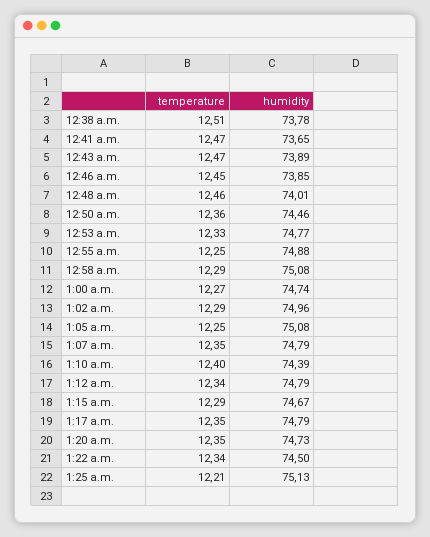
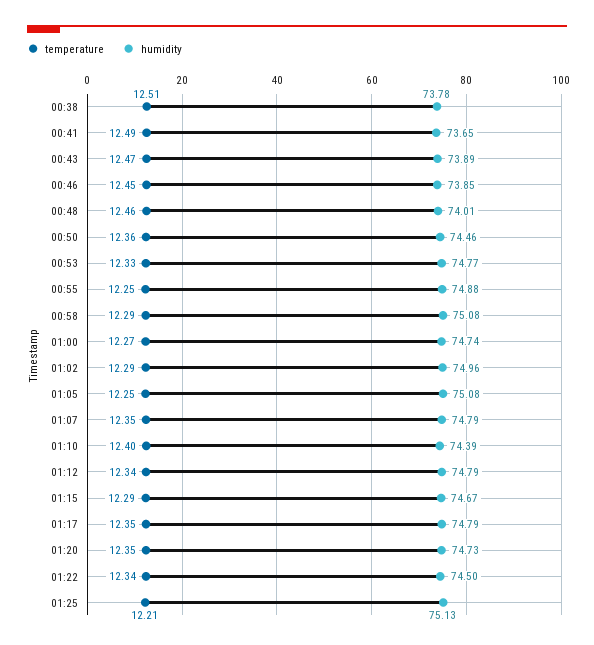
temperature, 12:41 a.m.: 12.47 -> 12.49

